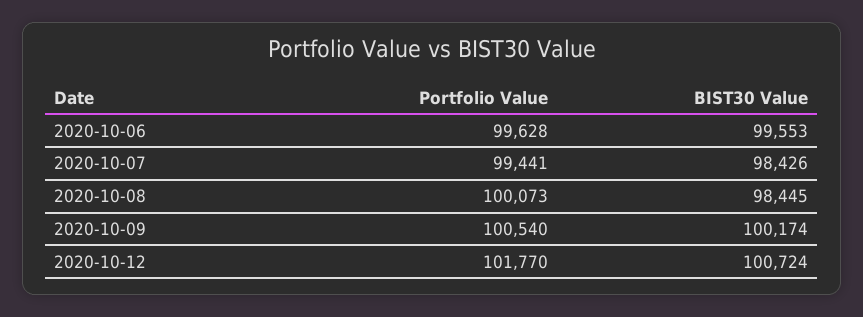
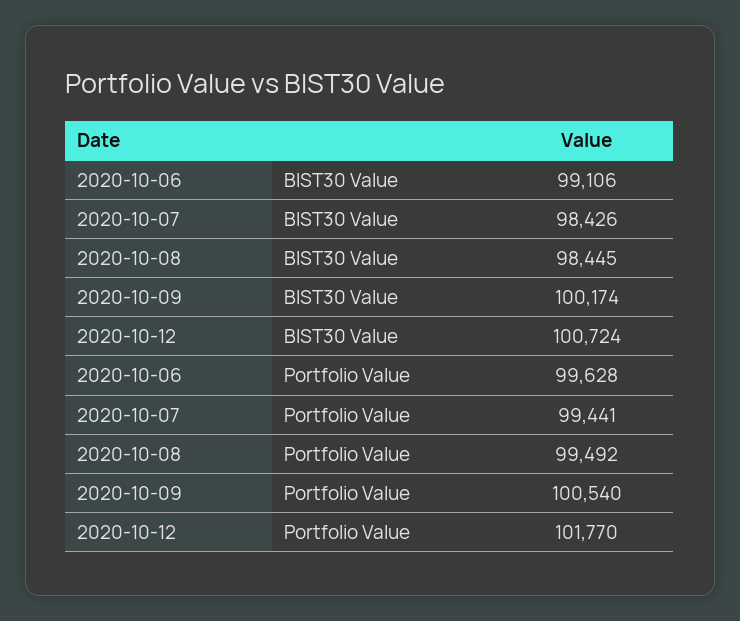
BIST30 Value, 2020-10-06: 99553 -> 99106
Portfolio Value, 2020-10-08: 100073 -> 99492

